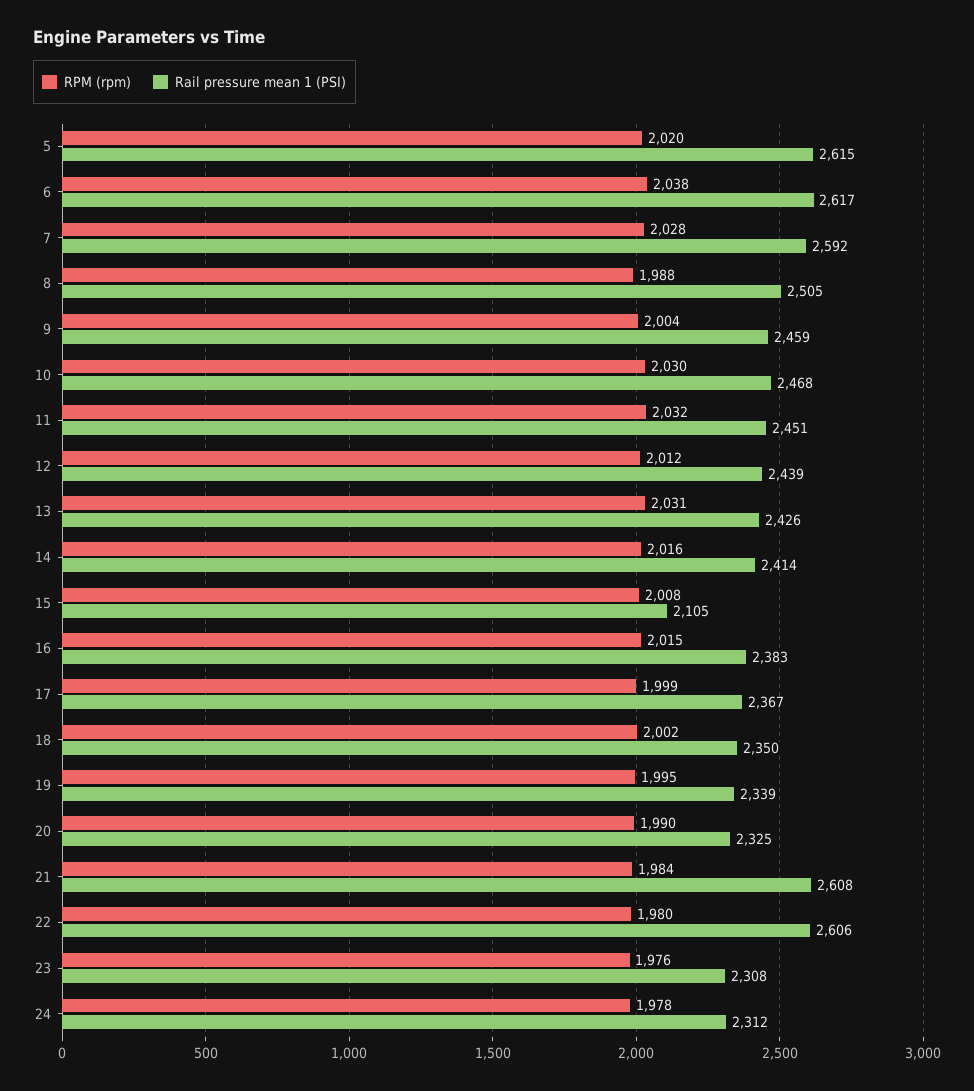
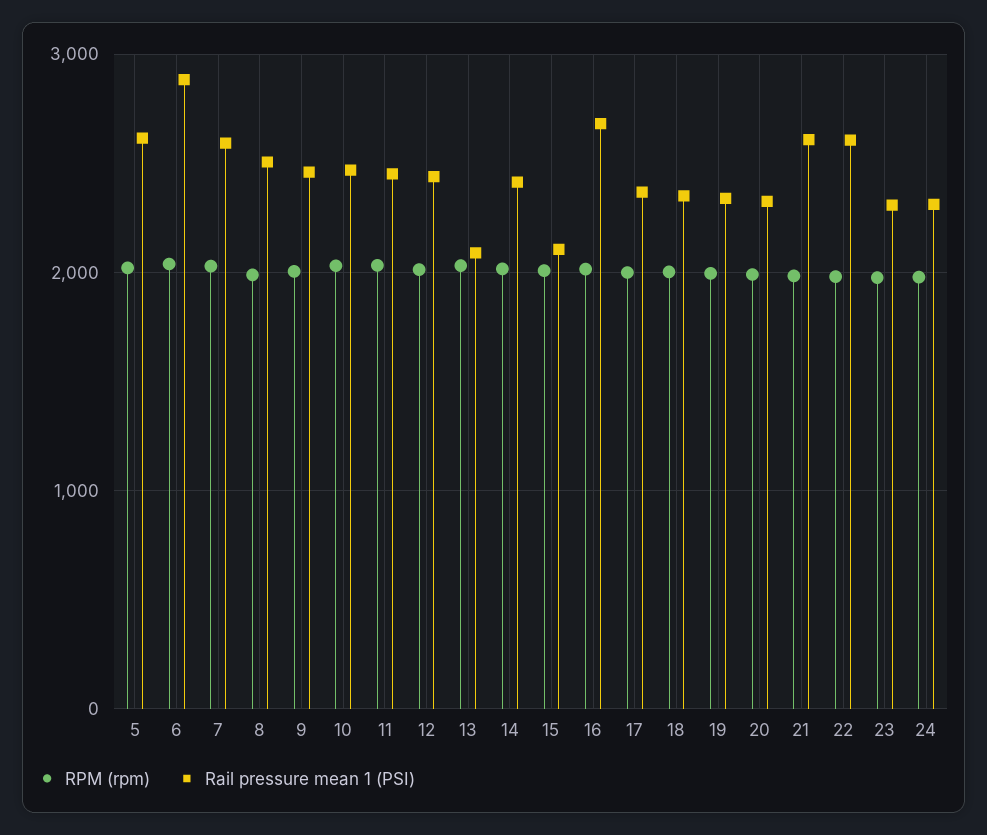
Rail pressure mean 1 (PSI), 6: 2617 -> 2900
Rail pressure mean 1 (PSI), 13: 2426 -> 2100
Rail pressure mean 1 (PSI), 16: 2383 -> 2700

